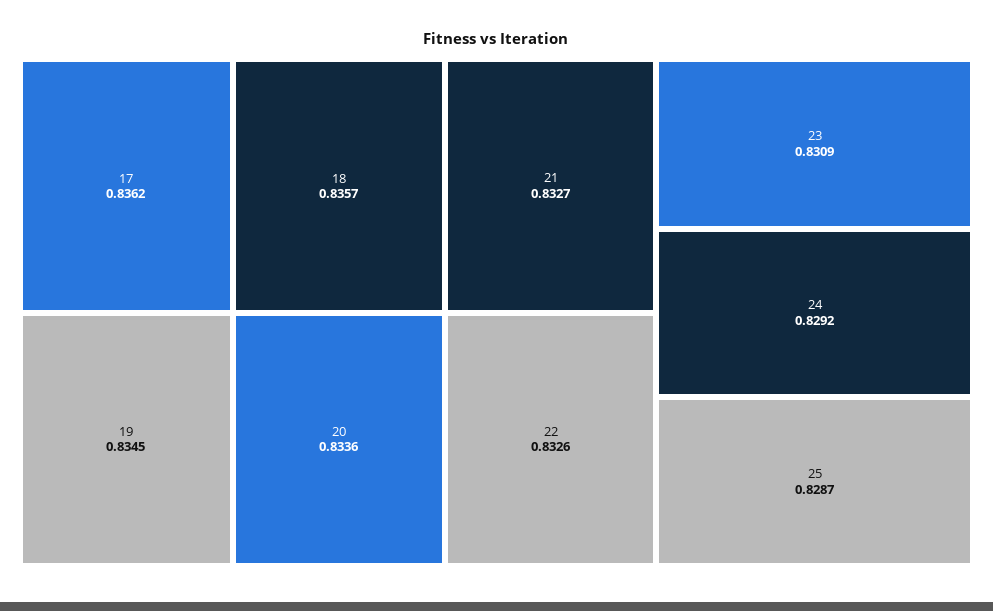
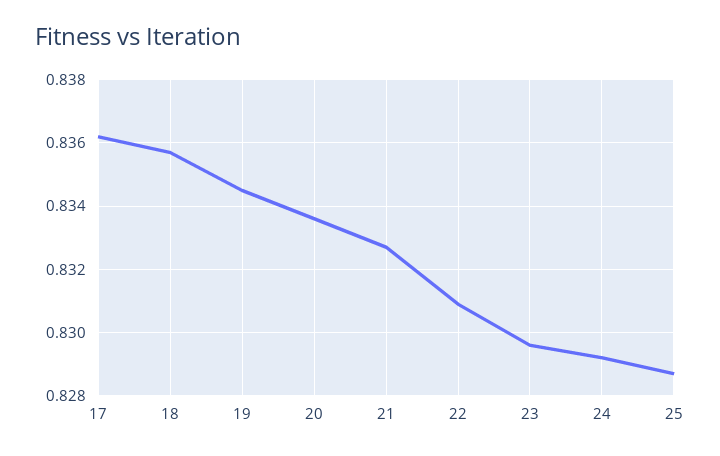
22: 0.8326 -> 0.831
23: 0.8309 -> 0.8295

